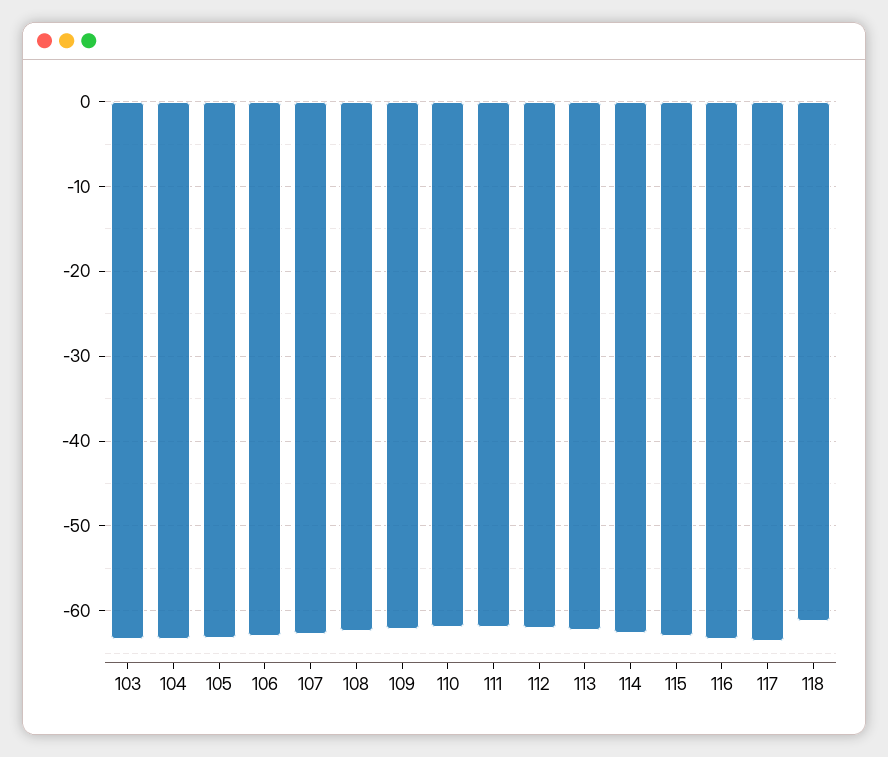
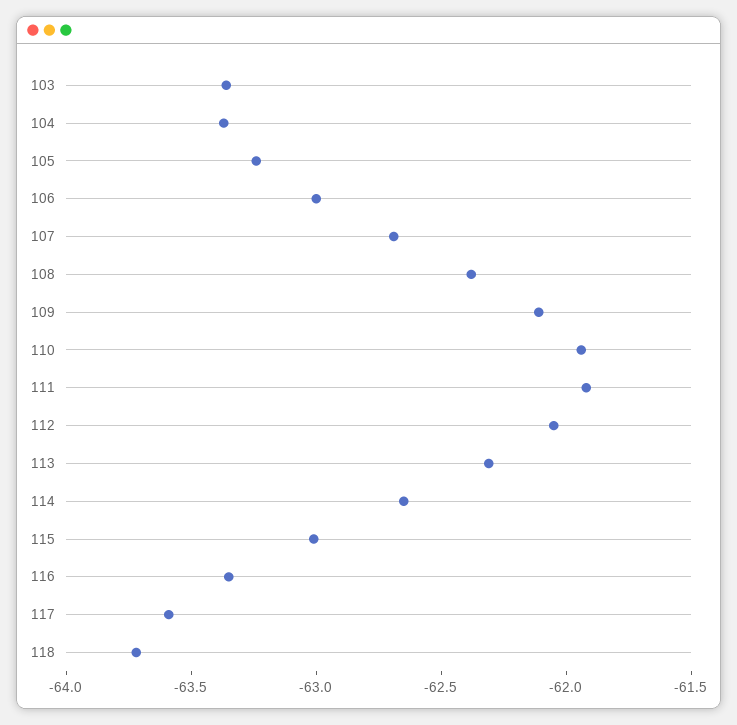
118: -61 -> -63.7

